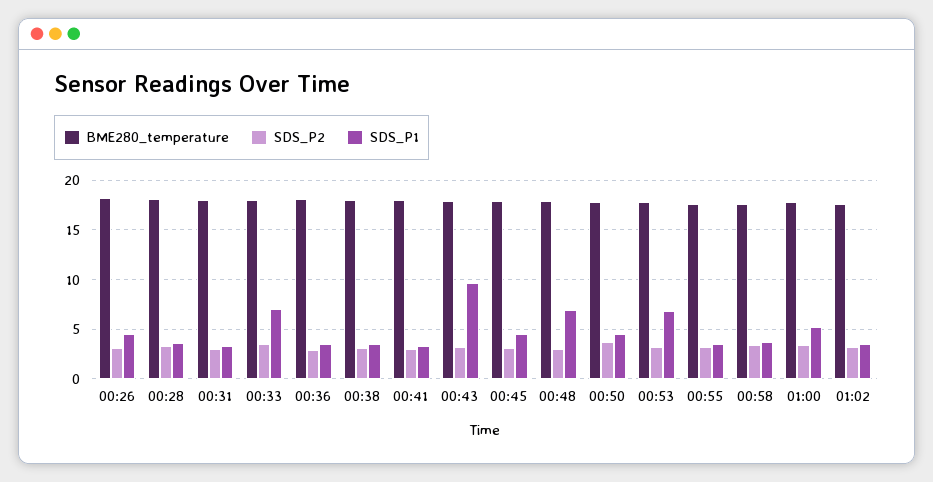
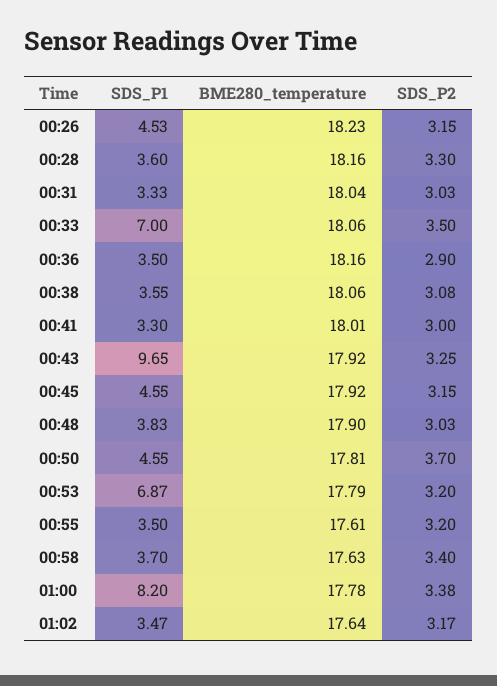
SDS_P1, 00:48: 7 -> 3.83
SDS_P1, 01:00: 5 -> 8.2

